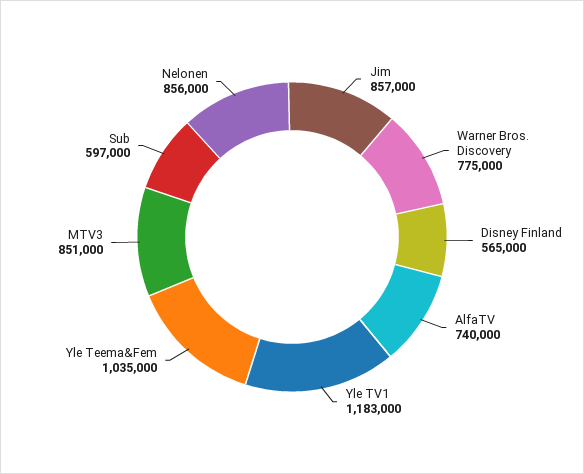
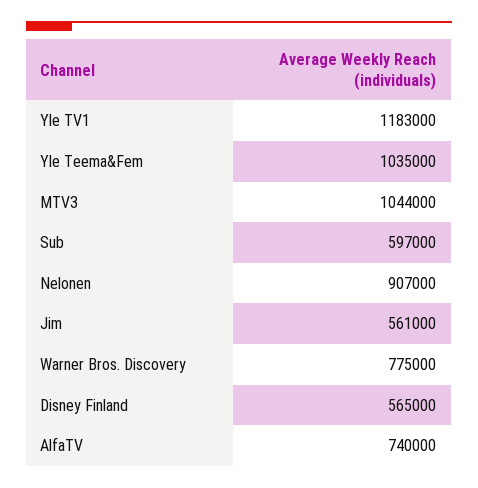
Jim: 857000 -> 561000
MTV3: 851000 -> 1044000
Nelonen: 856000 -> 907000

